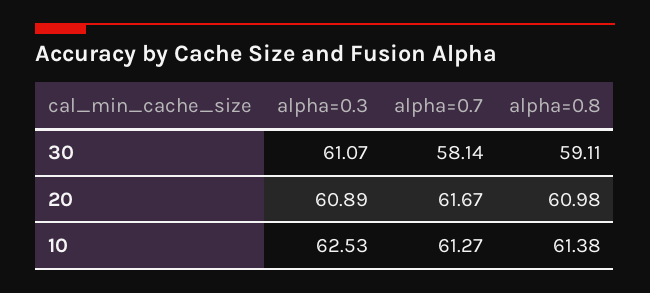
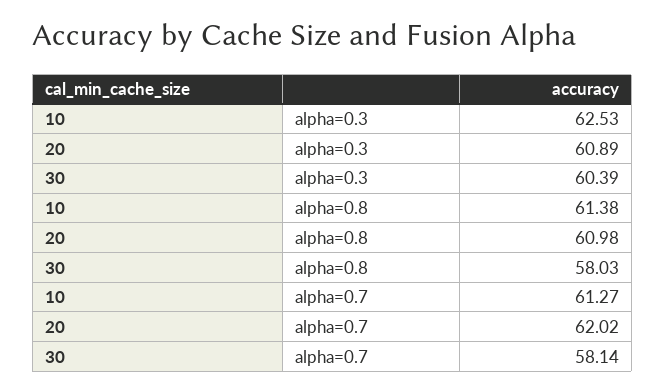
alpha=0.3, 30: 61.07 -> 60.39
alpha=0.8, 30: 59.11 -> 58.03
alpha=0.7, 20: 61.67 -> 62.02

